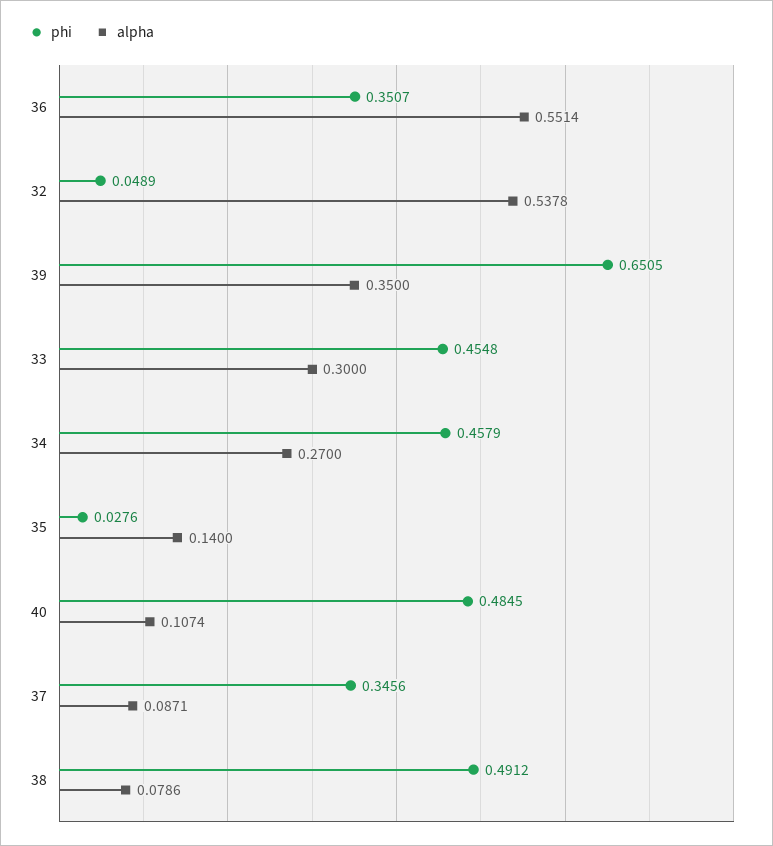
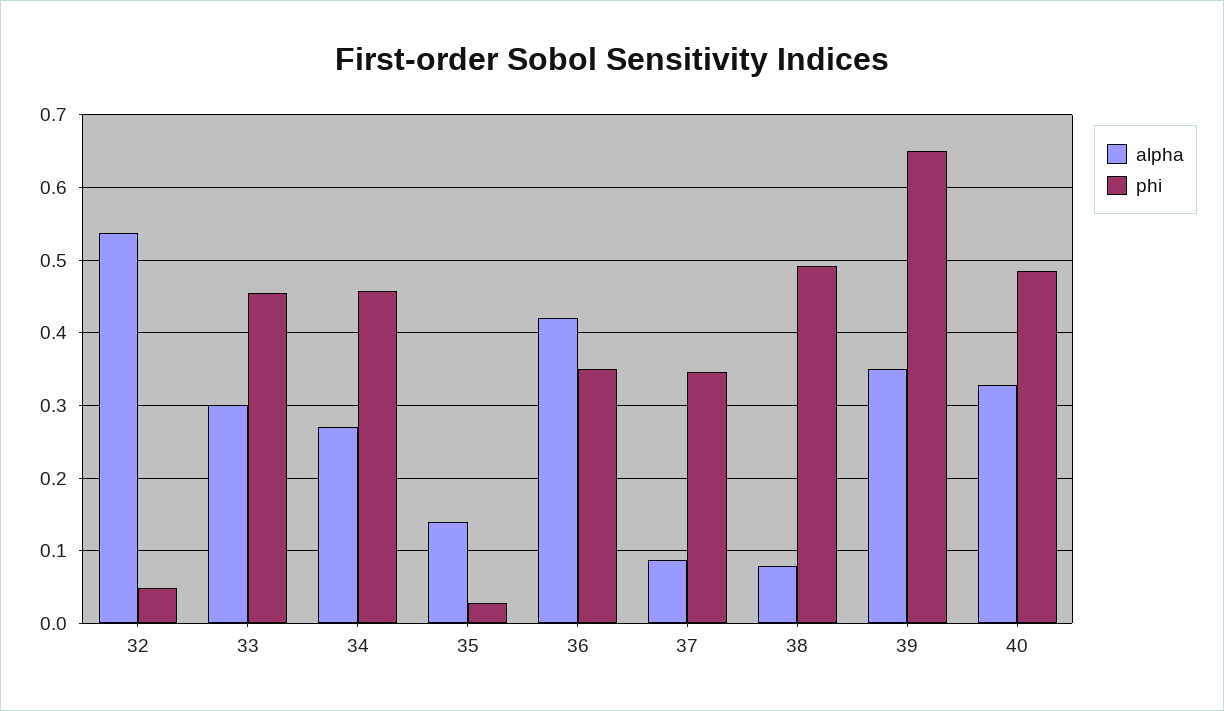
alpha, 36: 0.5514 -> 0.42
alpha, 40: 0.1074 -> 0.33

